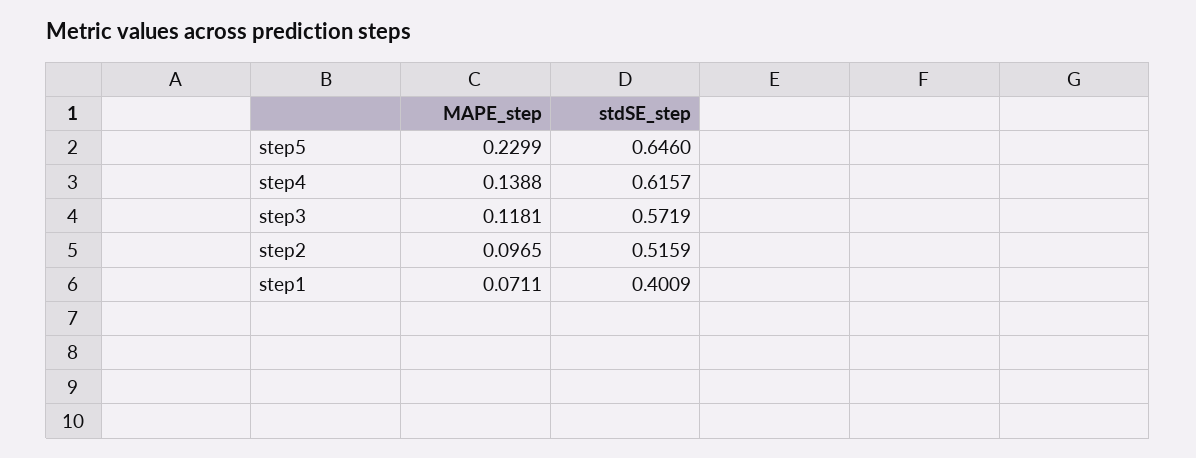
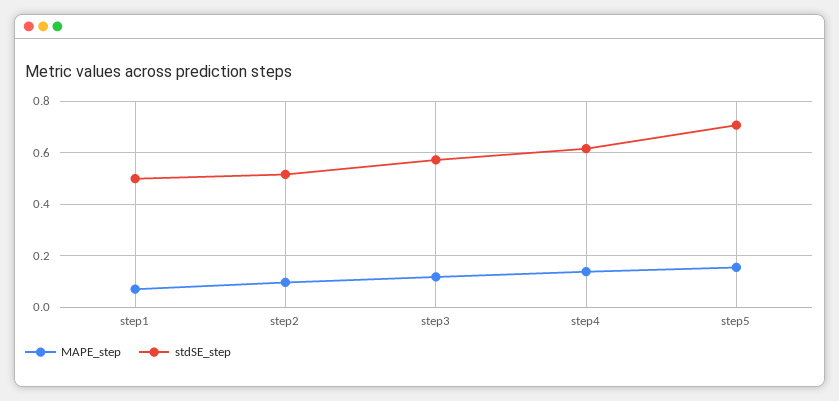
MAPE_step, step5: 0.2299 -> 0.15
stdSE_step, step5: 0.646 -> 0.7
stdSE_step, step1: 0.4009 -> 0.5

